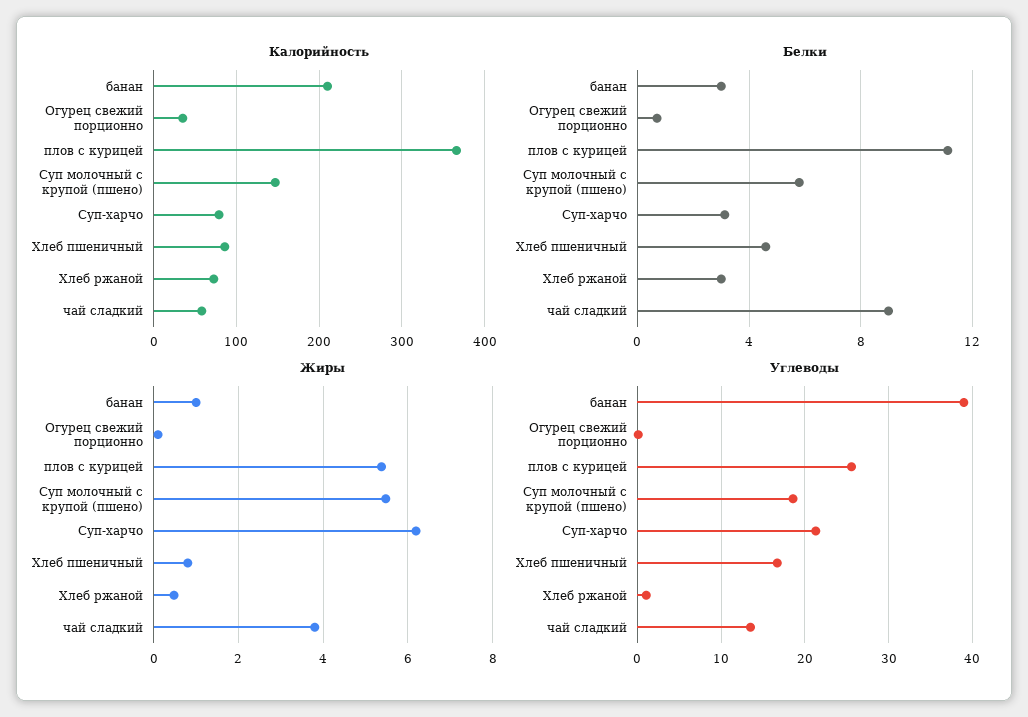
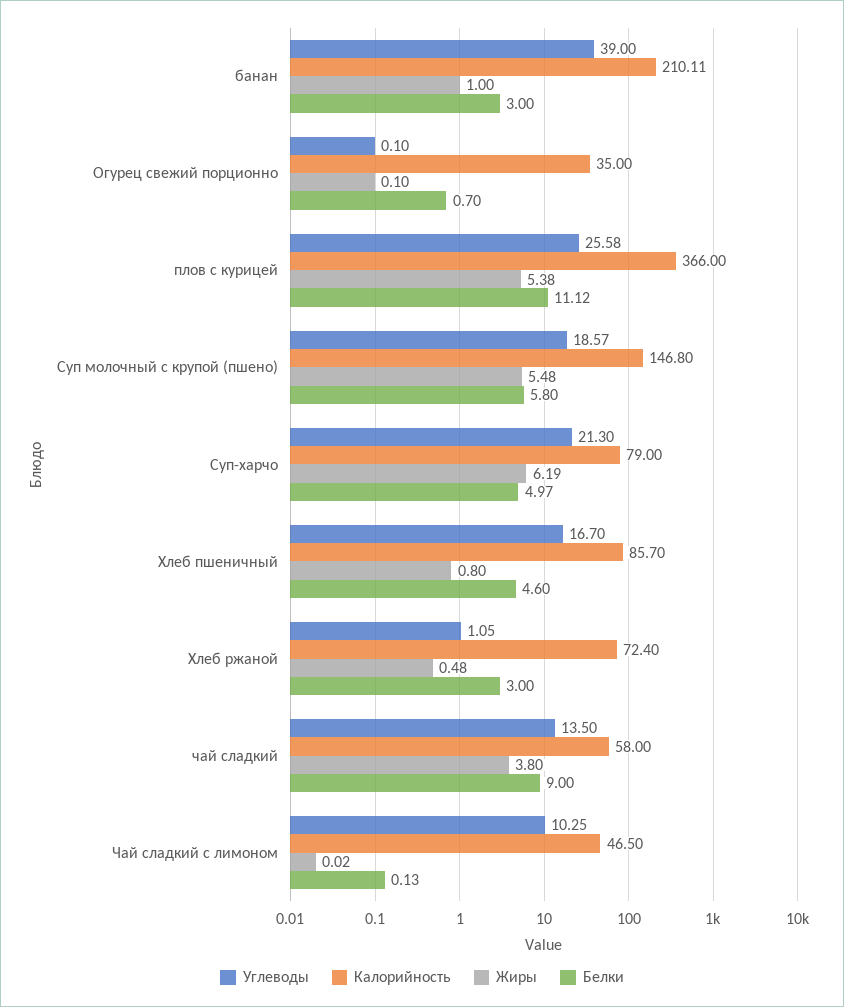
Белки, Суп-харчо: 3 -> 4.97
Углеводы, Чай сладкий с лимоном: none -> 10.25
Калорийность, Чай сладкий с лимоном: none -> 46.5
Жиры, Чай сладкий с лимоном: none -> 0.02
Белки, Чай сладкий с лимоном: none -> 0.13

